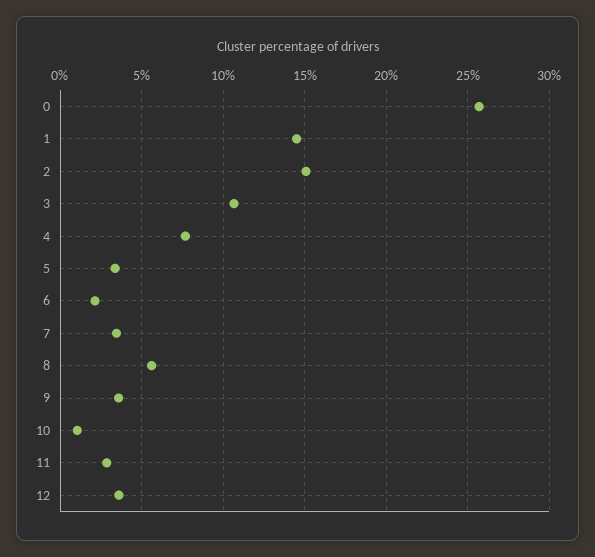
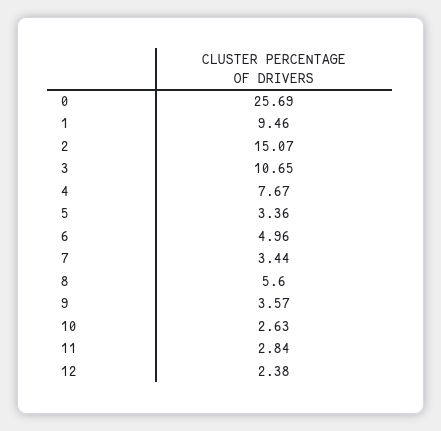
1: 14.5 -> 9.46
6: 2 -> 4.96
10: 1 -> 2.63
12: 3.5 -> 2.38

